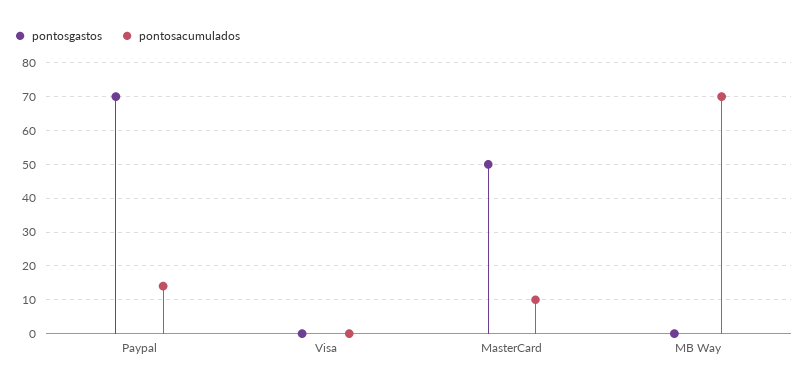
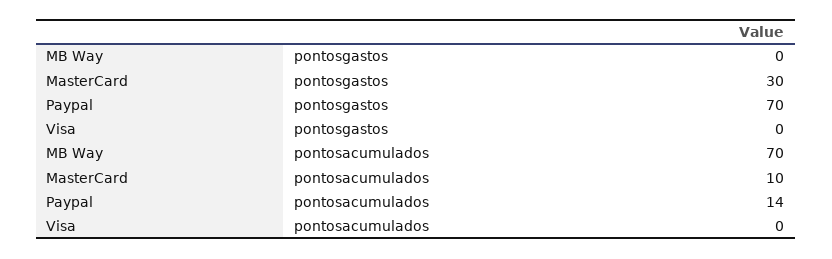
pontosgastos, MasterCard: 50 -> 30

